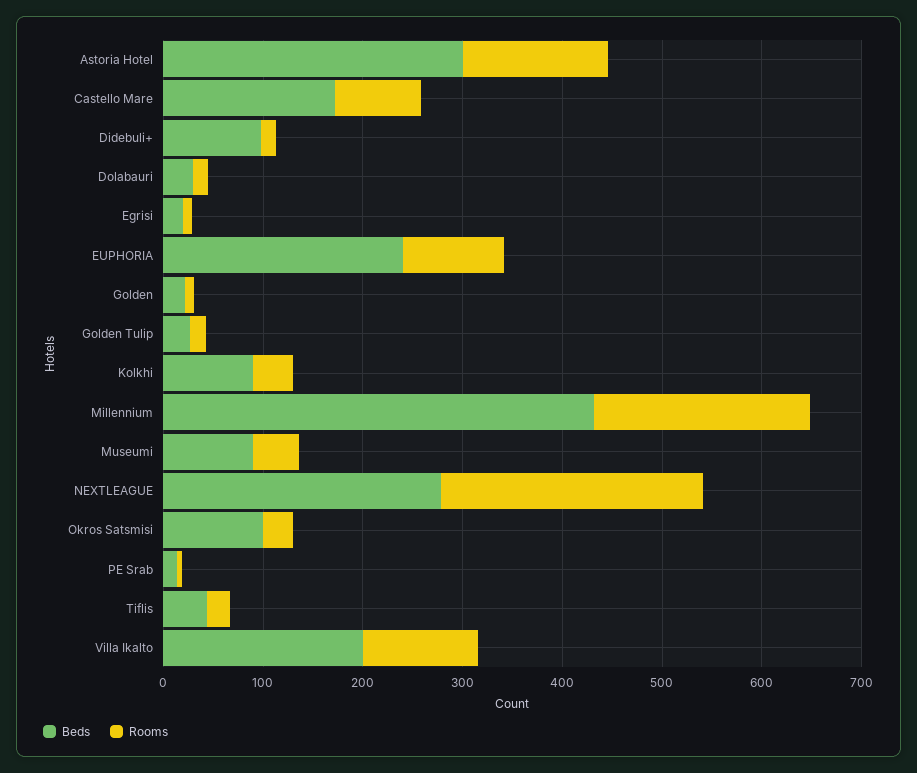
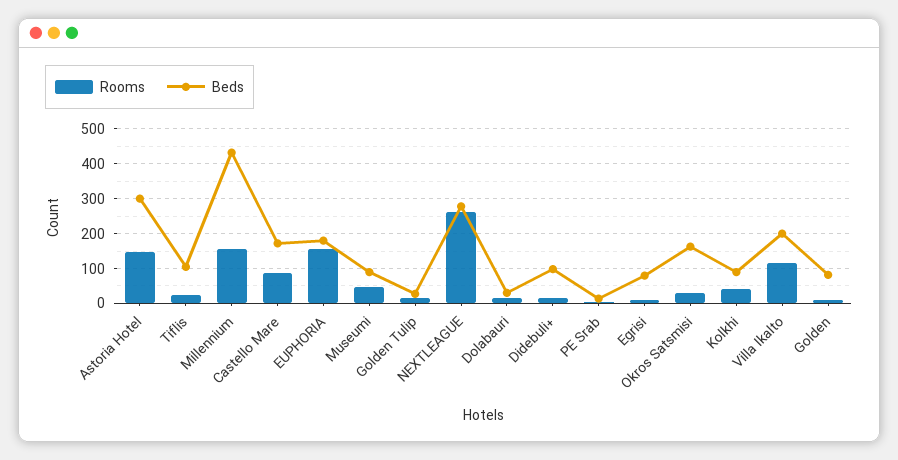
Beds, Egrisi: 20 -> 80
Beds, EUPHORIA: 240 -> 180
Rooms, EUPHORIA: 100 -> 160
Beds, Golden: 20 -> 80
Rooms, Millennium: 220 -> 160
Beds, Okros Satsmisi: 100 -> 160
Beds, Tiflis: 40 -> 100

